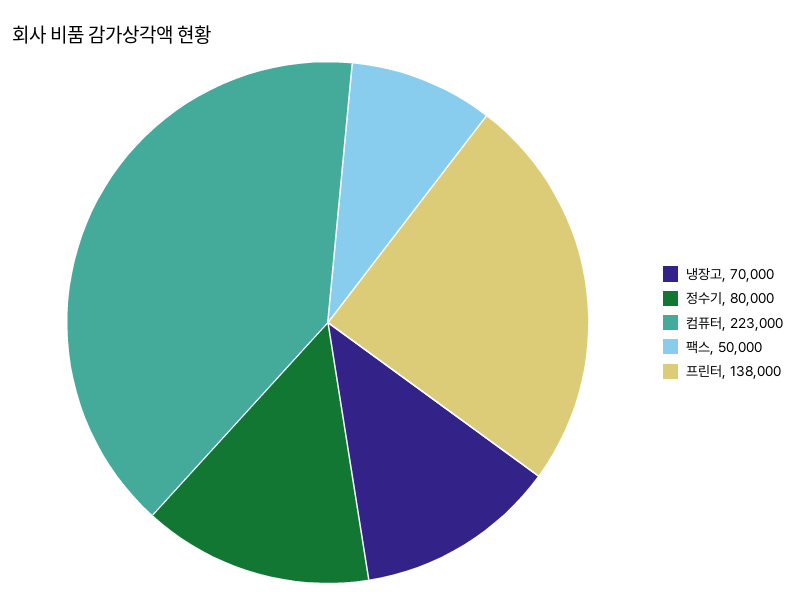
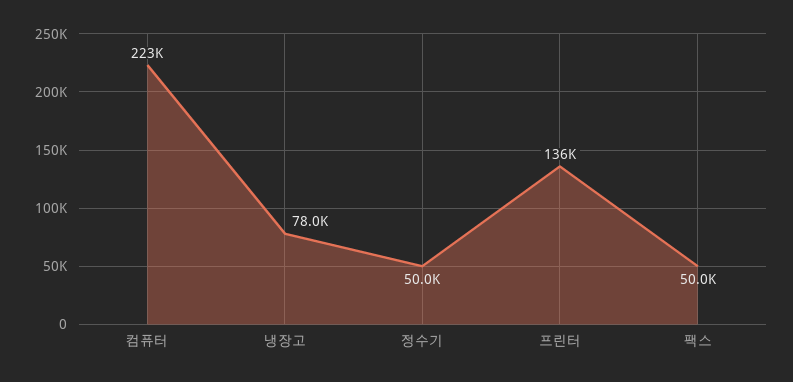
냉장고: 70000 -> 78000
정수기: 80000 -> 50000
프린터: 138000 -> 136000

